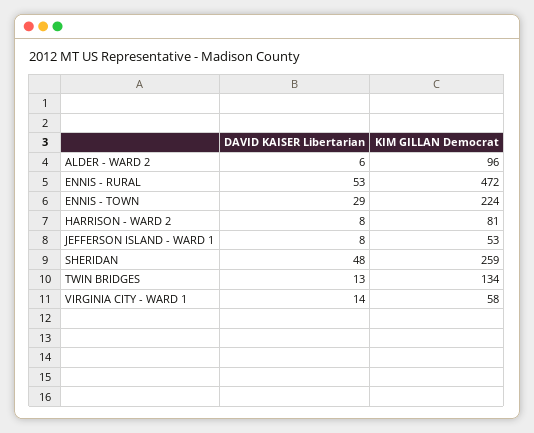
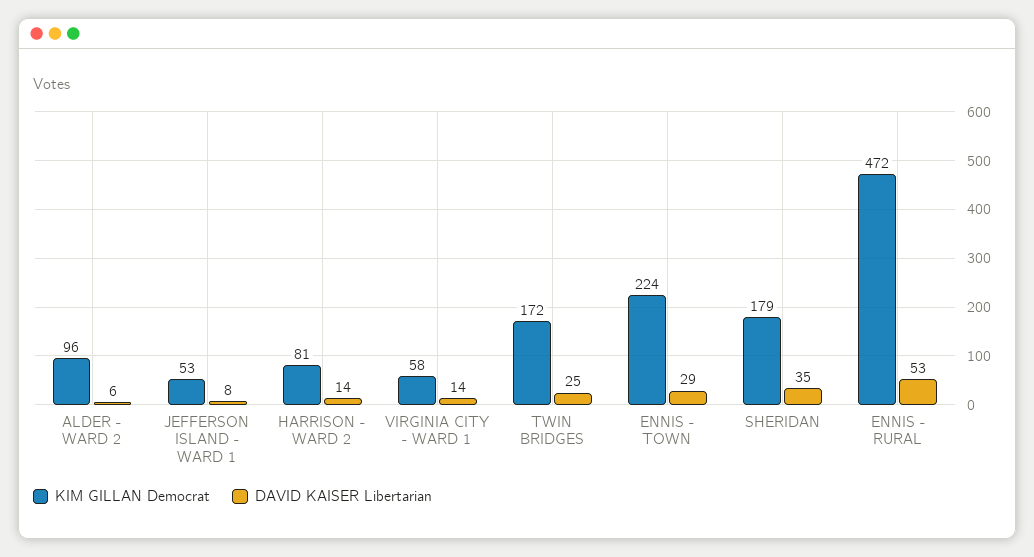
DAVID KAISER Libertarian, HARRISON - WARD 2: 8 -> 14
DAVID KAISER Libertarian, SHERIDAN: 48 -> 35
KIM GILLAN Democrat, SHERIDAN: 259 -> 179
DAVID KAISER Libertarian, TWIN BRIDGES: 13 -> 25
KIM GILLAN Democrat, TWIN BRIDGES: 134 -> 172

